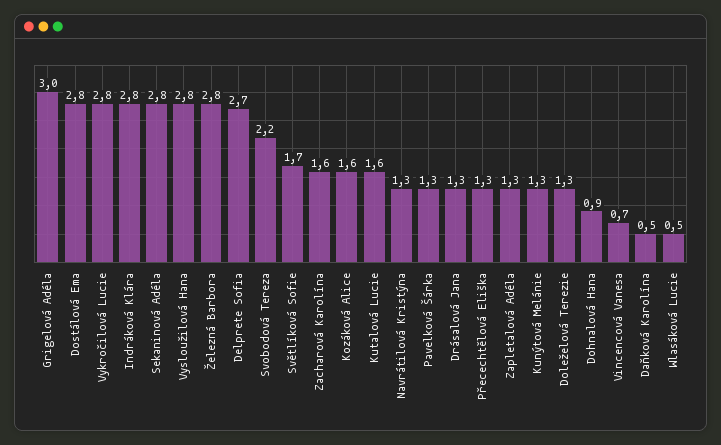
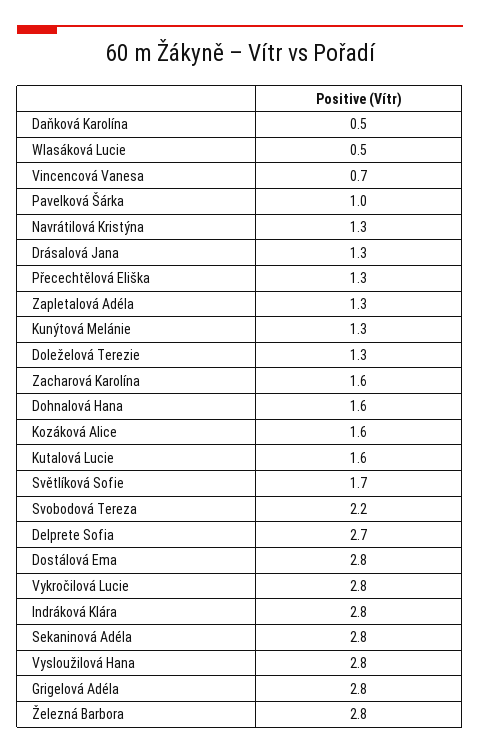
Grigelová Adéla: 3 -> 2.8
Pavelková Šárka: 1.3 -> 1
Dohnalová Hana: 0.9 -> 1.6

